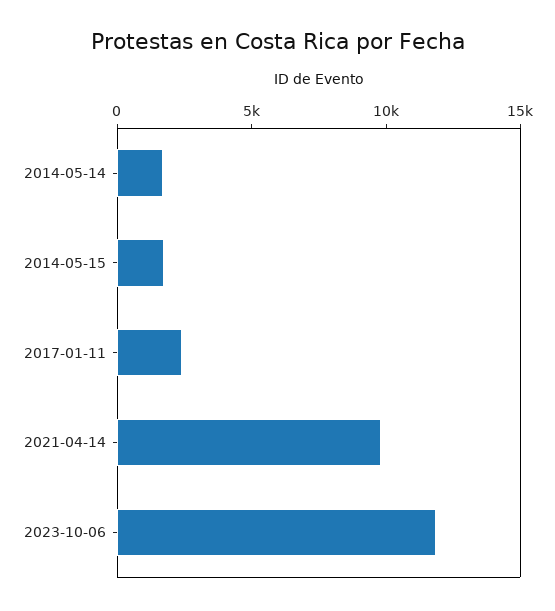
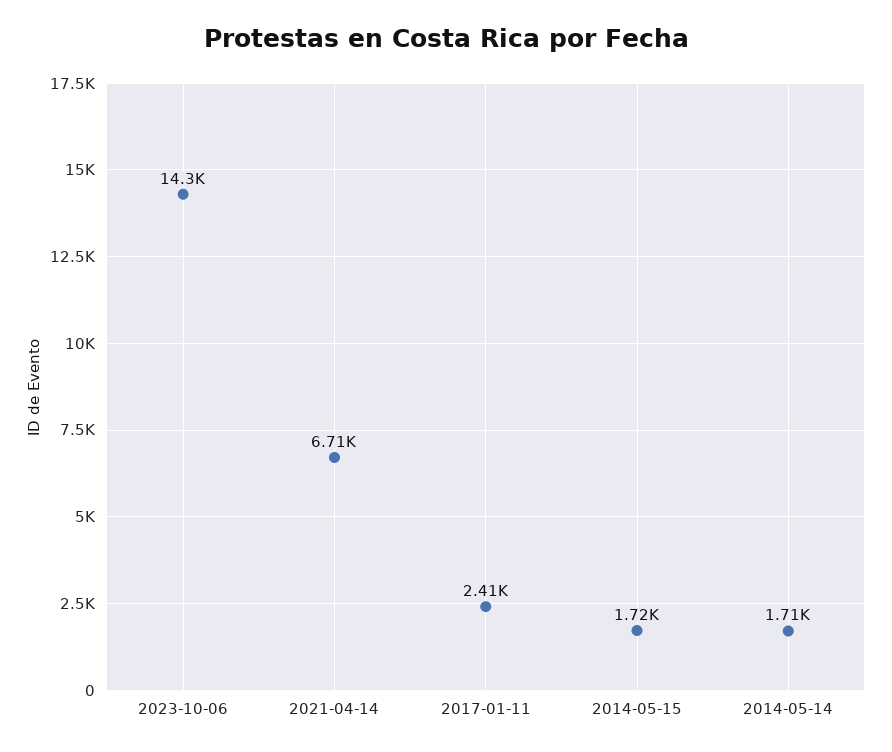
2021-04-14: 10000 -> 6710
2023-10-06: 12000 -> 14300

